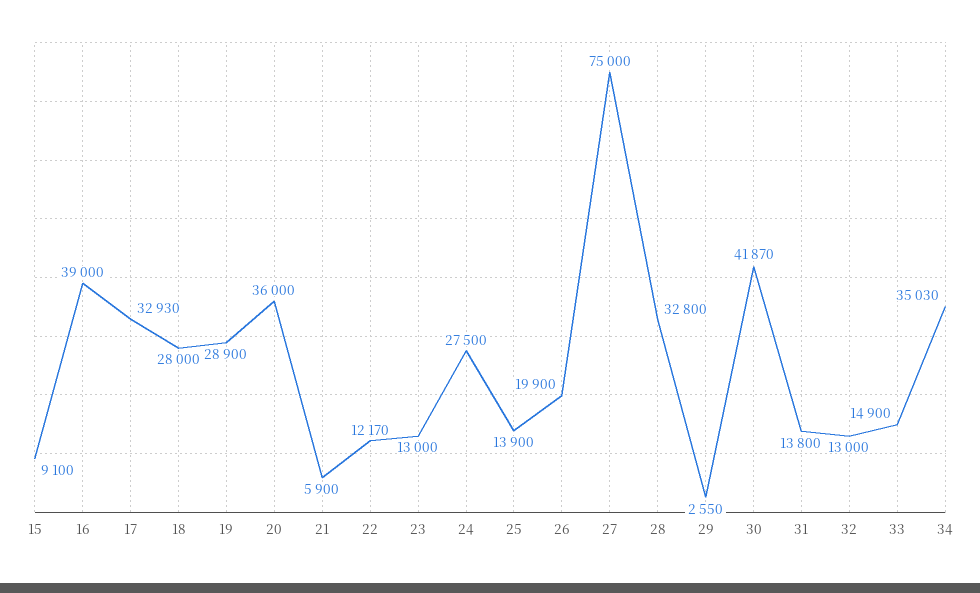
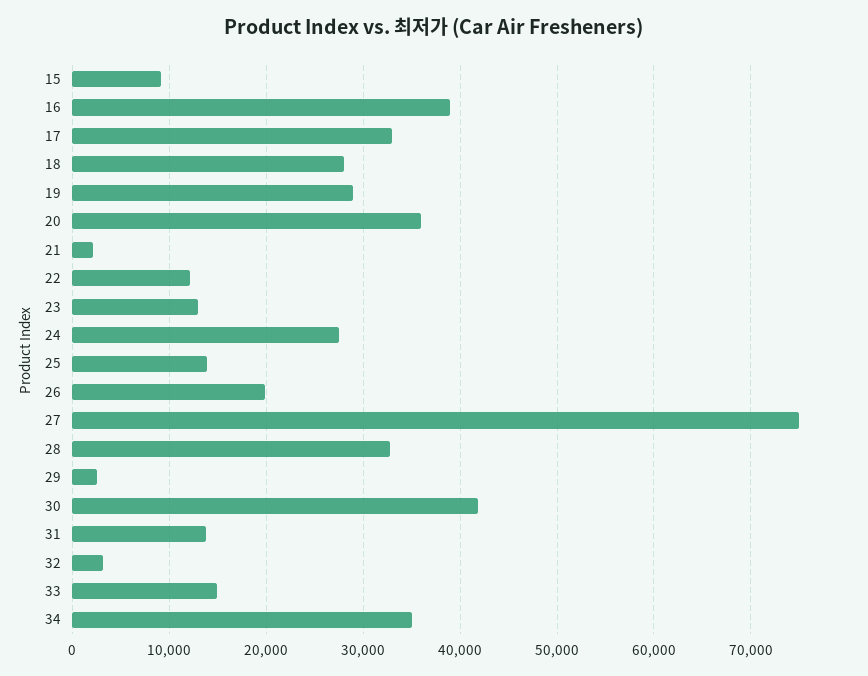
21: 5900 -> 2000
32: 13000 -> 3000

